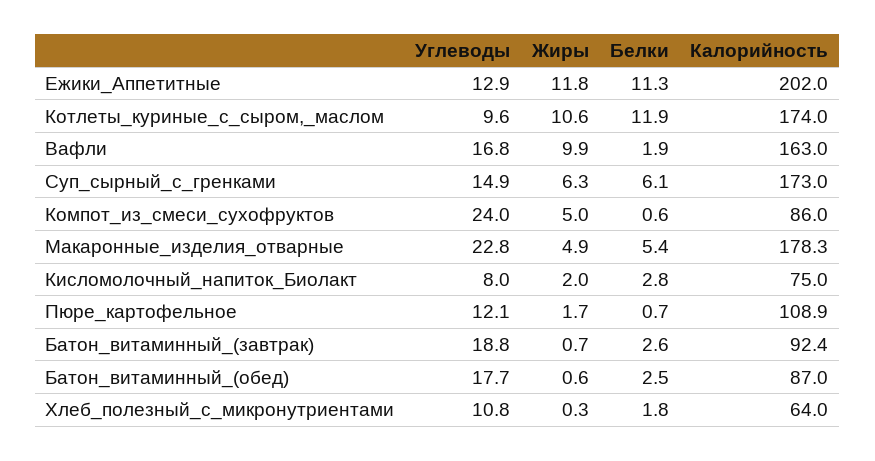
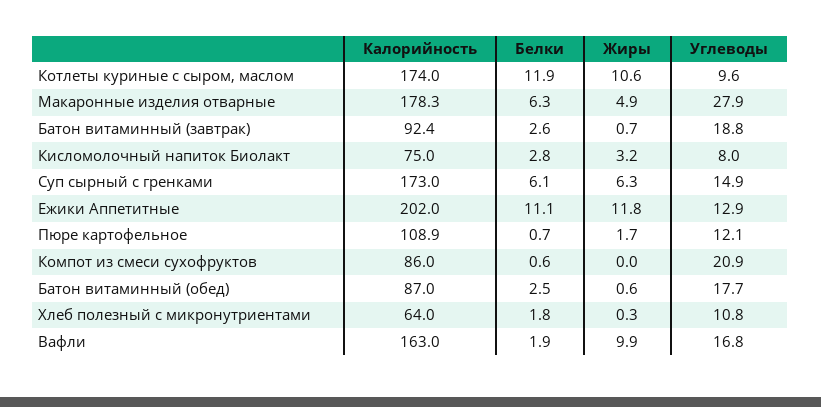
Белки, Ежики_Аппетитные: 11.3 -> 11.1
Углеводы, Компот_из_смеси_сухофруктов: 24 -> 20.9
Жиры, Компот_из_смеси_сухофруктов: 5 -> 0
Углеводы, Макаронные_изделия_отварные: 22.8 -> 27.9
Белки, Макаронные_изделия_отварные: 5.4 -> 6.3
Жиры, Кисломолочный_напиток_Биолакт: 2 -> 3.2

